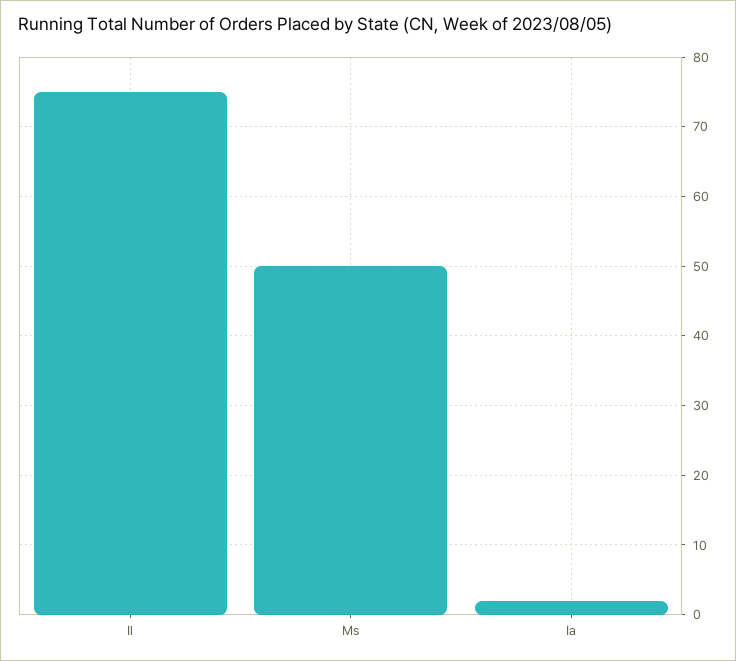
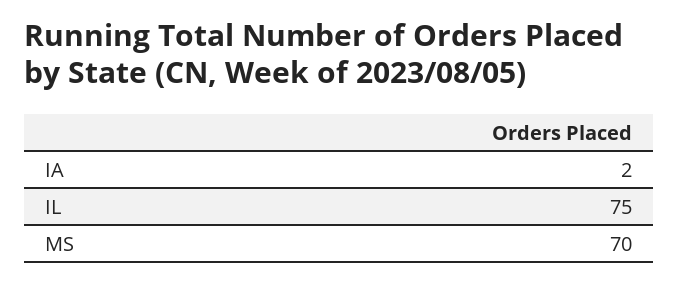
Ms: 50 -> 70

